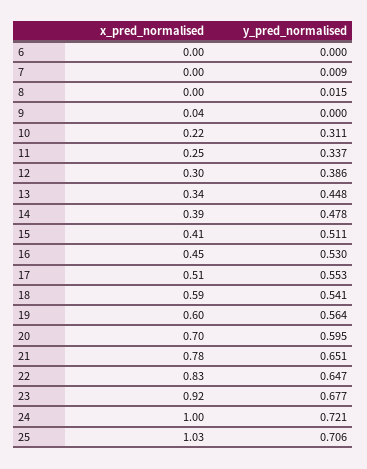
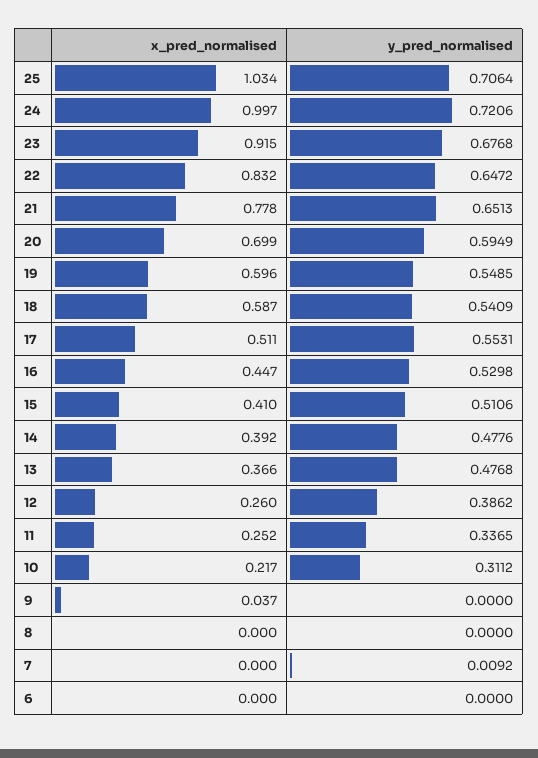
y_pred_normalised, 8: 0.015 -> 0
x_pred_normalised, 12: 0.3 -> 0.26
x_pred_normalised, 13: 0.34 -> 0.366
y_pred_normalised, 13: 0.448 -> 0.4768
y_pred_normalised, 19: 0.564 -> 0.5485

